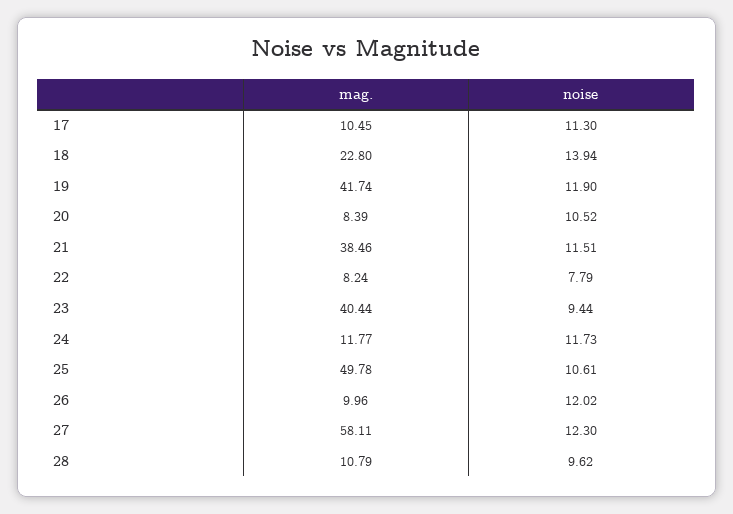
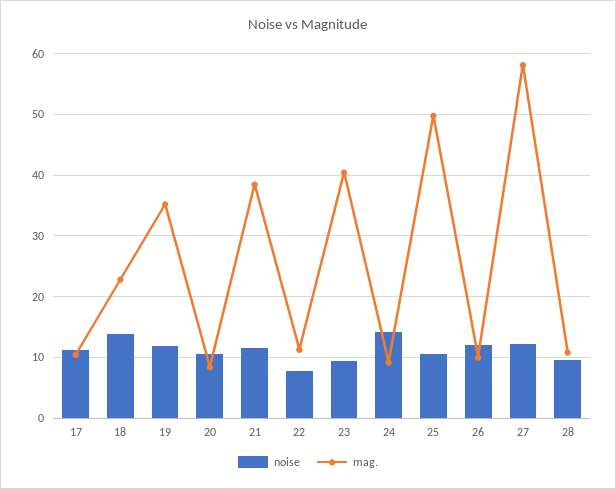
mag., 19: 41.74 -> 35
mag., 22: 8.24 -> 11
mag., 24: 11.77 -> 9
noise, 24: 11.73 -> 14

